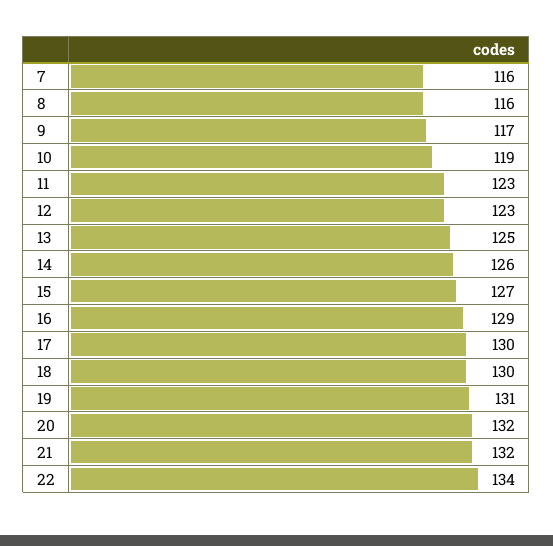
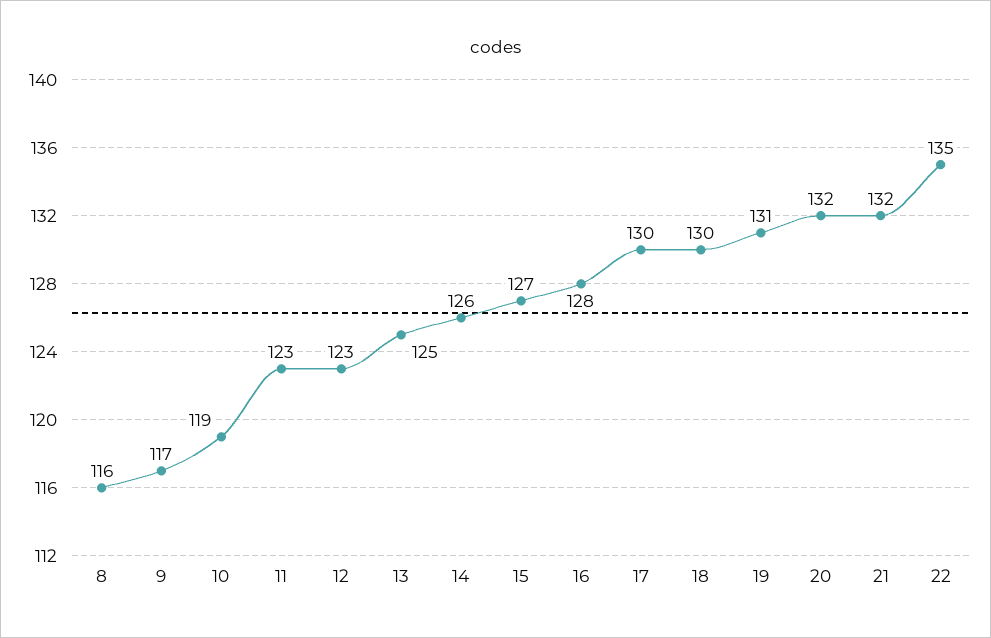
7: 116 -> none
16: 129 -> 128
22: 134 -> 135

